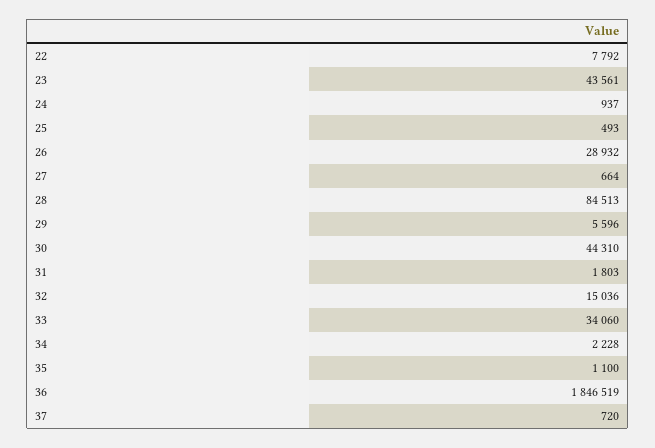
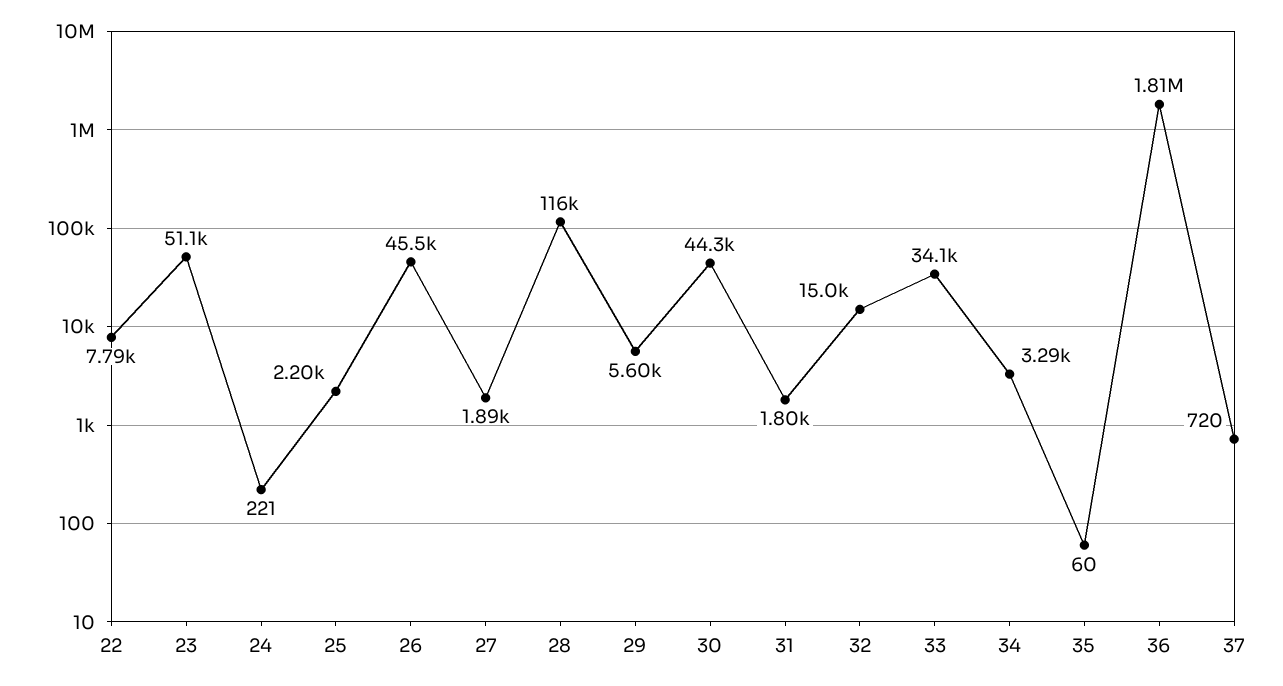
23: 43561 -> 51100
24: 937 -> 221
25: 493 -> 2200
26: 28932 -> 45500
27: 664 -> 1890
28: 84513 -> 116000
34: 2228 -> 3290
35: 1100 -> 60
36: 1846519 -> 1810000

